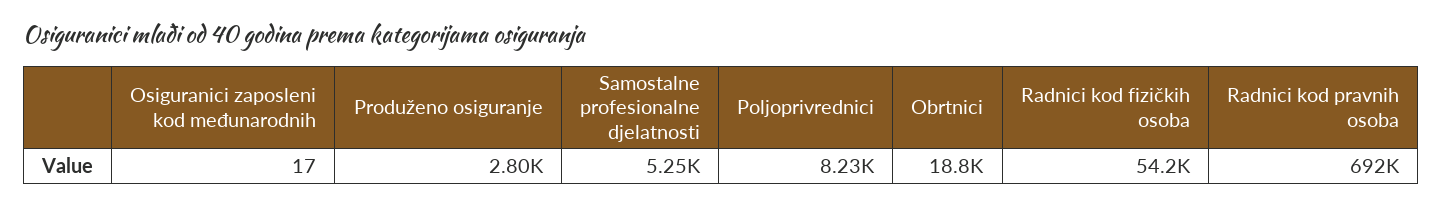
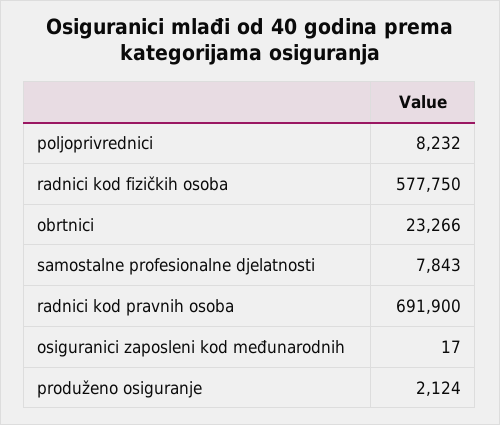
Produženo osiguranje: 2800 -> 2124
Samostalne profesionalne djelatnosti: 5250 -> 7843
Obrtnici: 18800 -> 23266
Radnici kod fizičkih osoba: 54200 -> 577750

